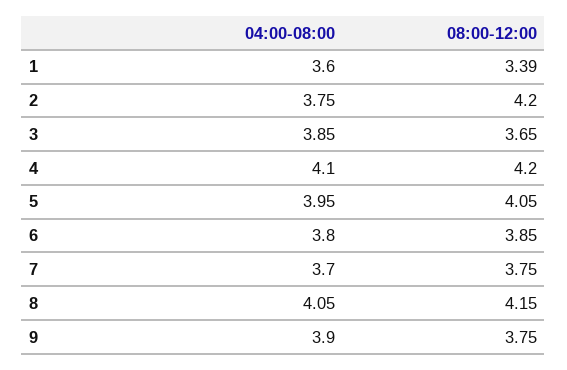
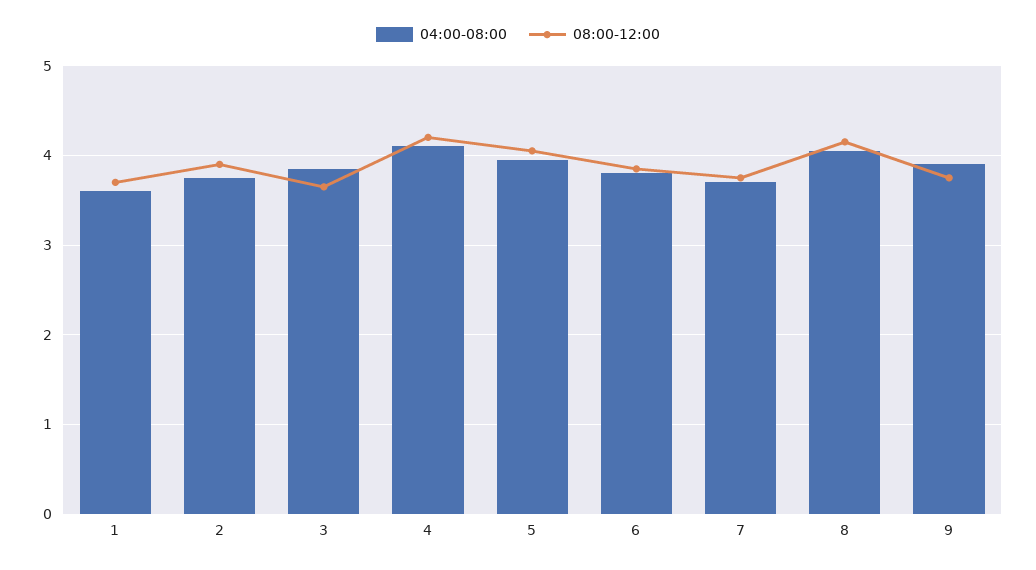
08:00-12:00, 1: 3.39 -> 3.7
08:00-12:00, 2: 4.2 -> 3.9

